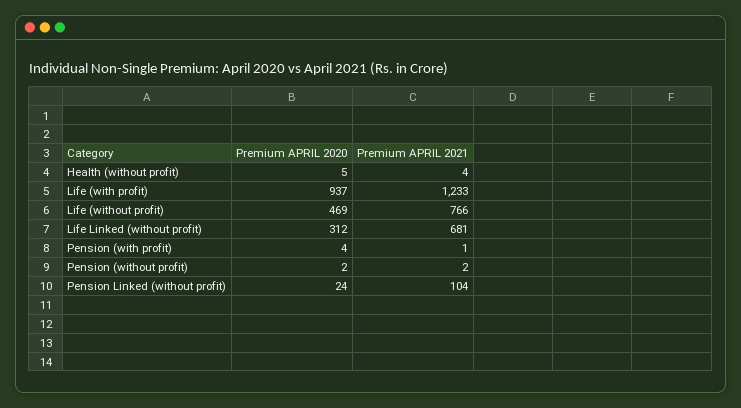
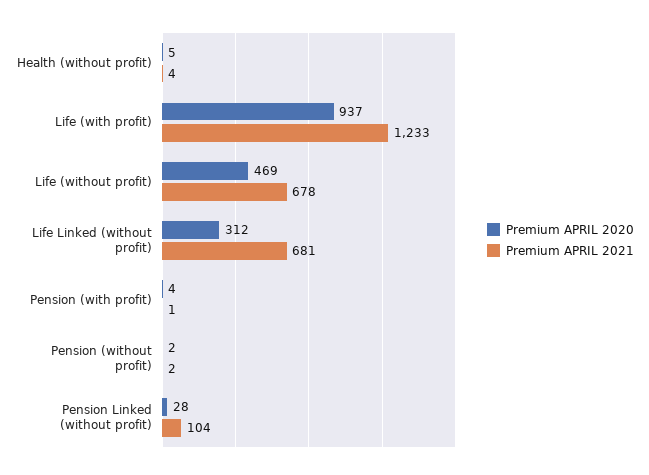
Premium APRIL 2021, Life (without profit): 766 -> 678
Premium APRIL 2020, Pension Linked (without profit): 24 -> 28

